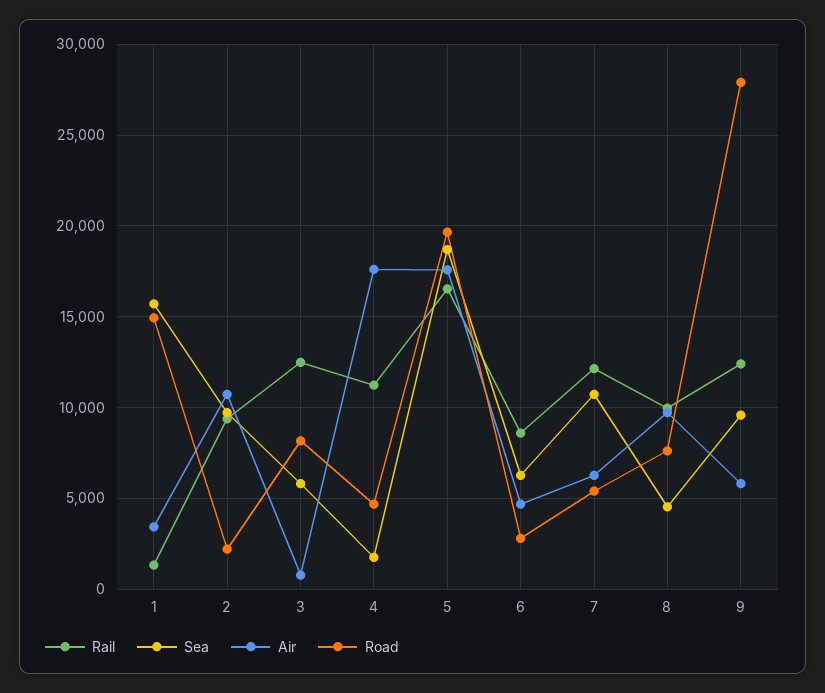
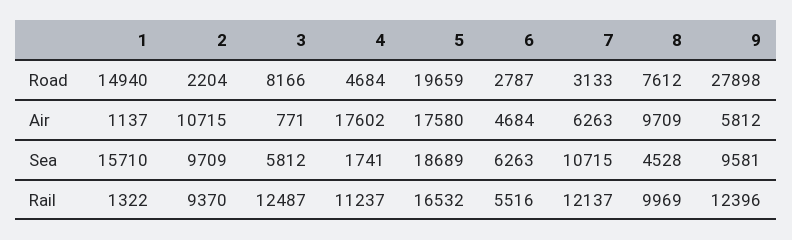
Air, 1: 3500 -> 1137
Rail, 6: 8500 -> 5516
Road, 7: 5500 -> 3133

